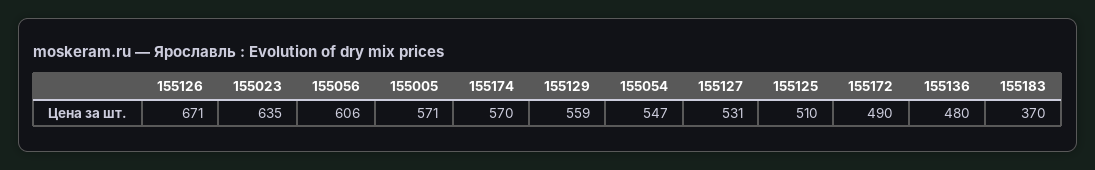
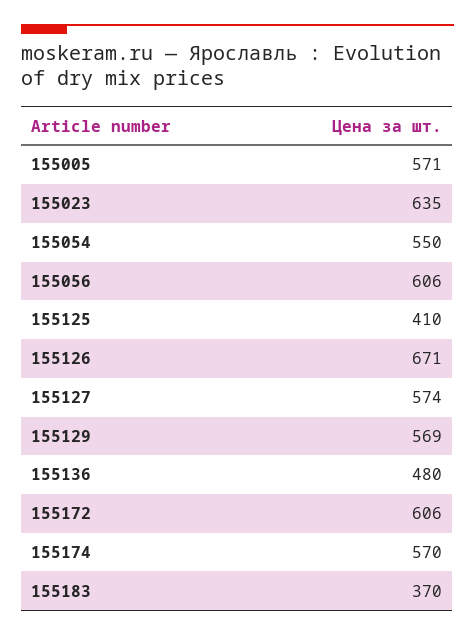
155129: 559 -> 569
155054: 547 -> 550
155127: 531 -> 574
155125: 510 -> 410
155172: 490 -> 606

